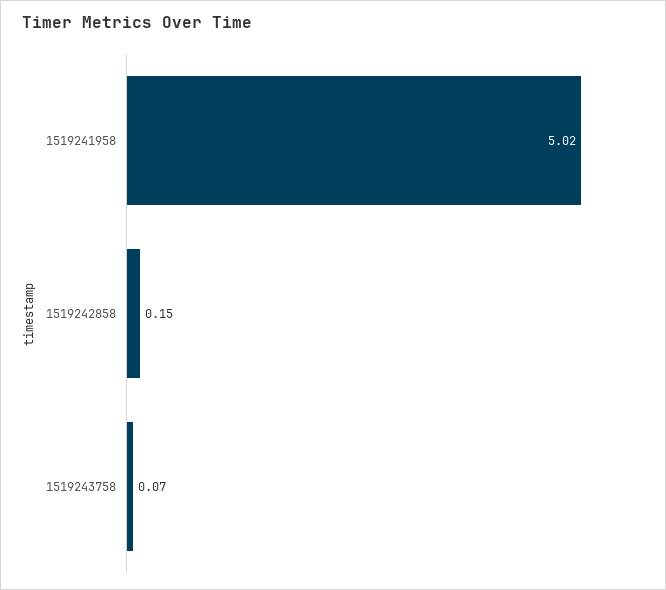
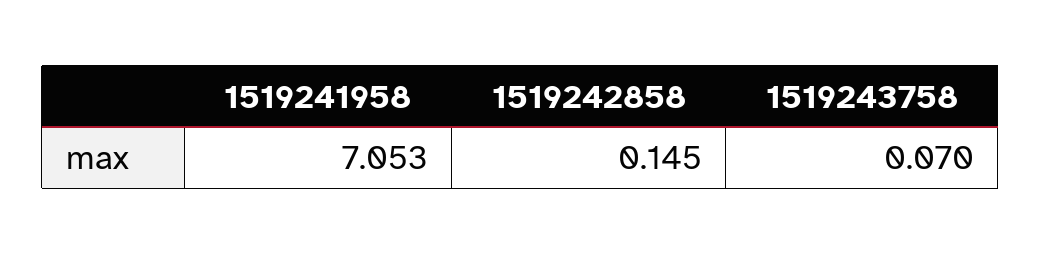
1519241958: 5.02 -> 7.053

